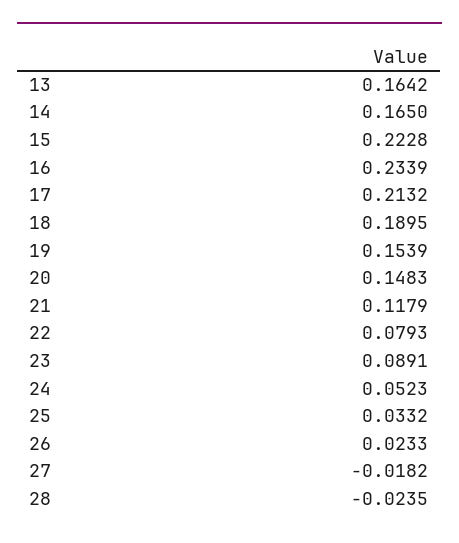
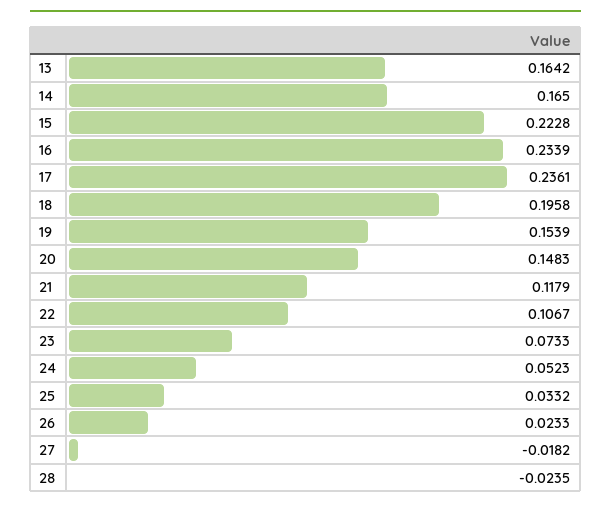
17: 0.2132 -> 0.2361
18: 0.1895 -> 0.1958
22: 0.0793 -> 0.1067
23: 0.0891 -> 0.0733

